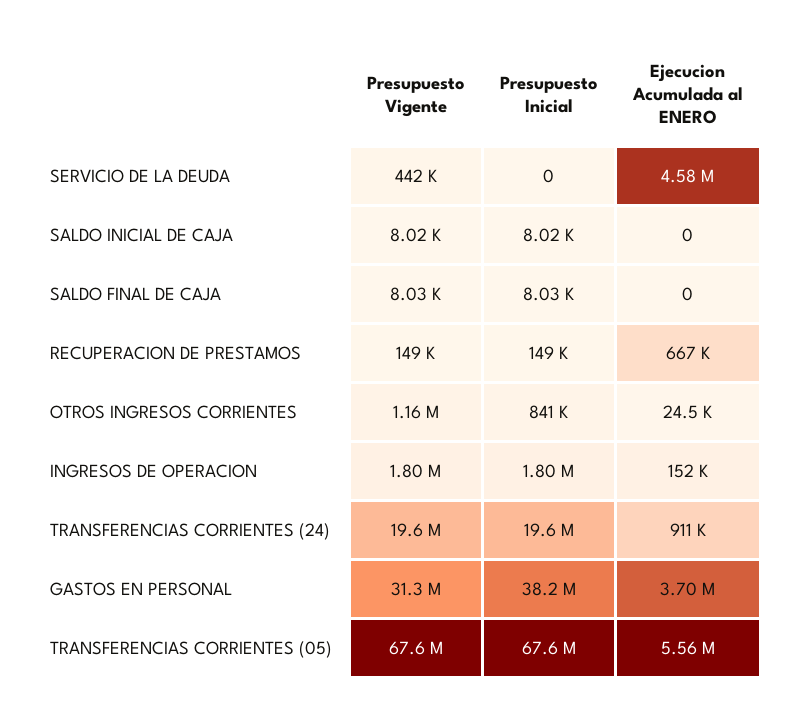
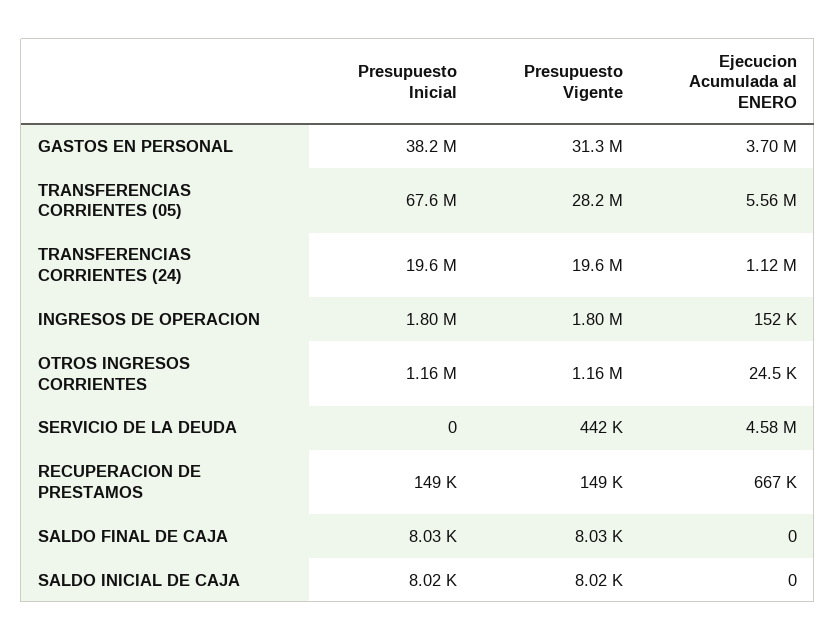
Presupuesto Inicial, OTROS INGRESOS CORRIENTES: 841000 -> 1160000
Ejecucion Acumulada al ENERO, TRANSFERENCIAS CORRIENTES (24): 911000 -> 1120000
Presupuesto Vigente, TRANSFERENCIAS CORRIENTES (05): 67600000 -> 28200000

